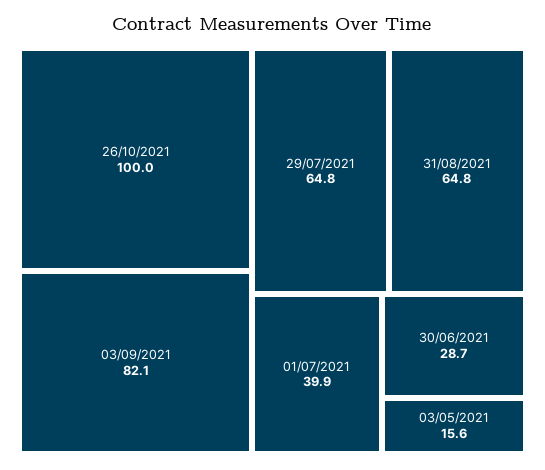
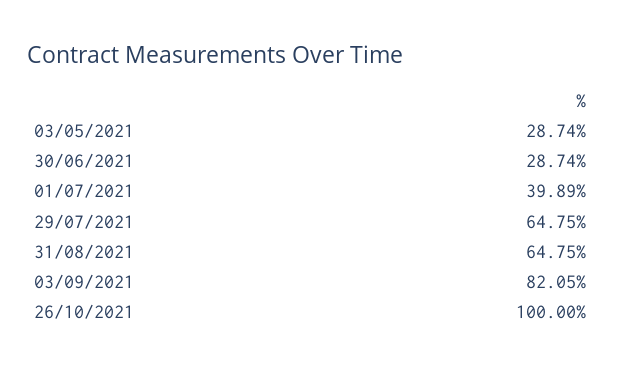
03/05/2021: 15.6 -> 28.74

